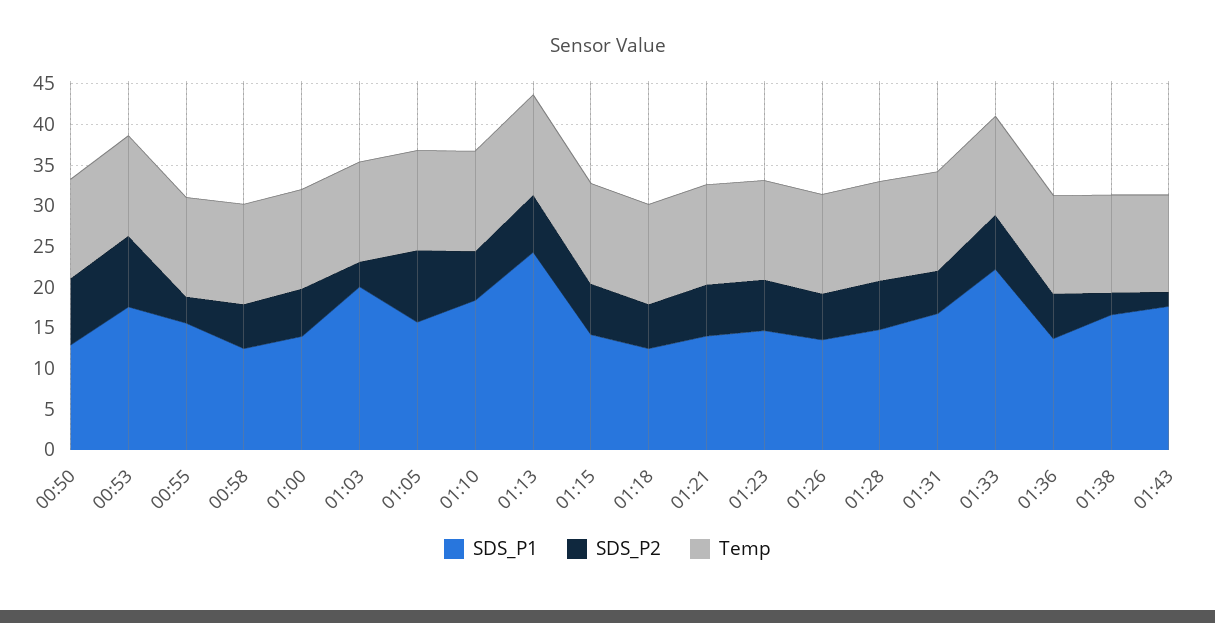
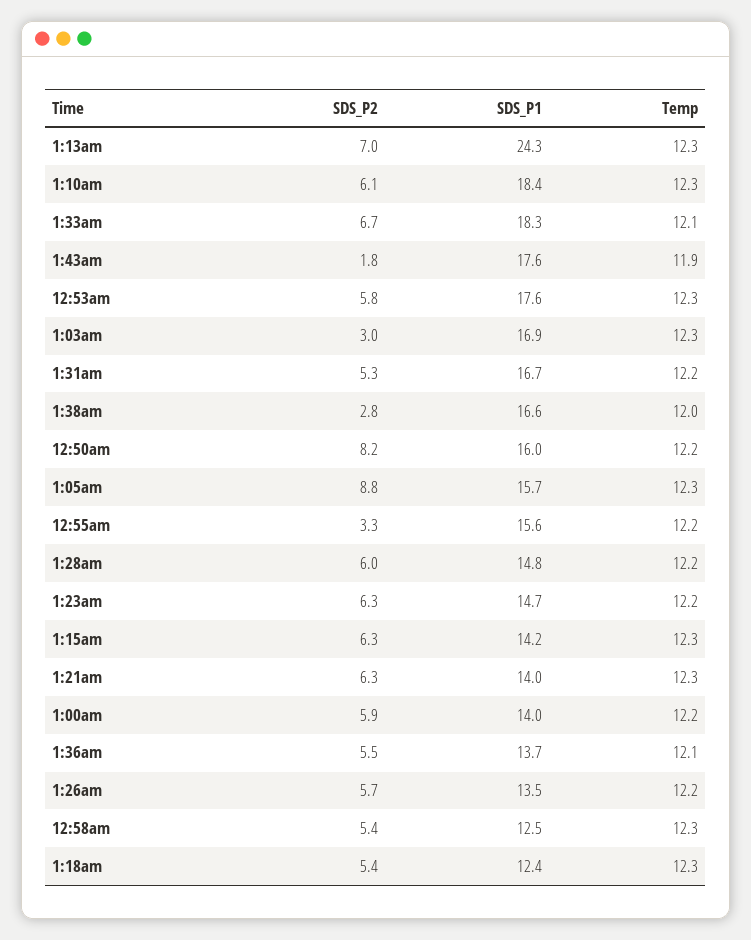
SDS_P1, 00:50: 13 -> 16
SDS_P2, 00:53: 9 -> 5.8
SDS_P1, 01:03: 20 -> 16.9
SDS_P1, 01:33: 22 -> 18.3

